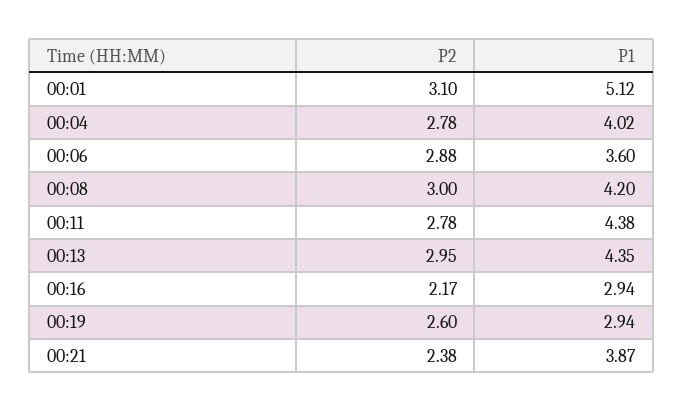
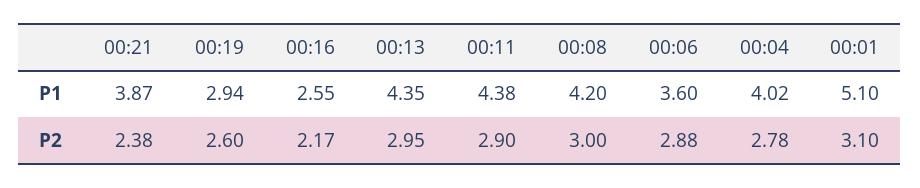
P1, 00:01: 5.12 -> 5.1
P2, 00:11: 2.78 -> 2.9
P1, 00:16: 2.94 -> 2.55

